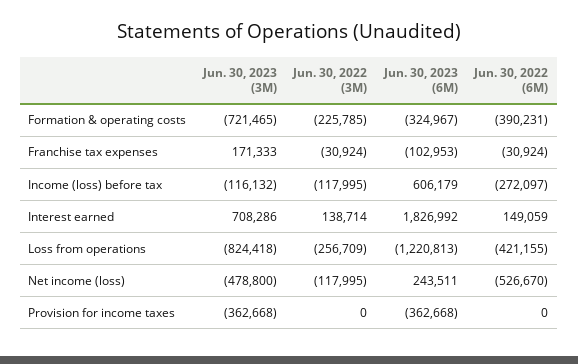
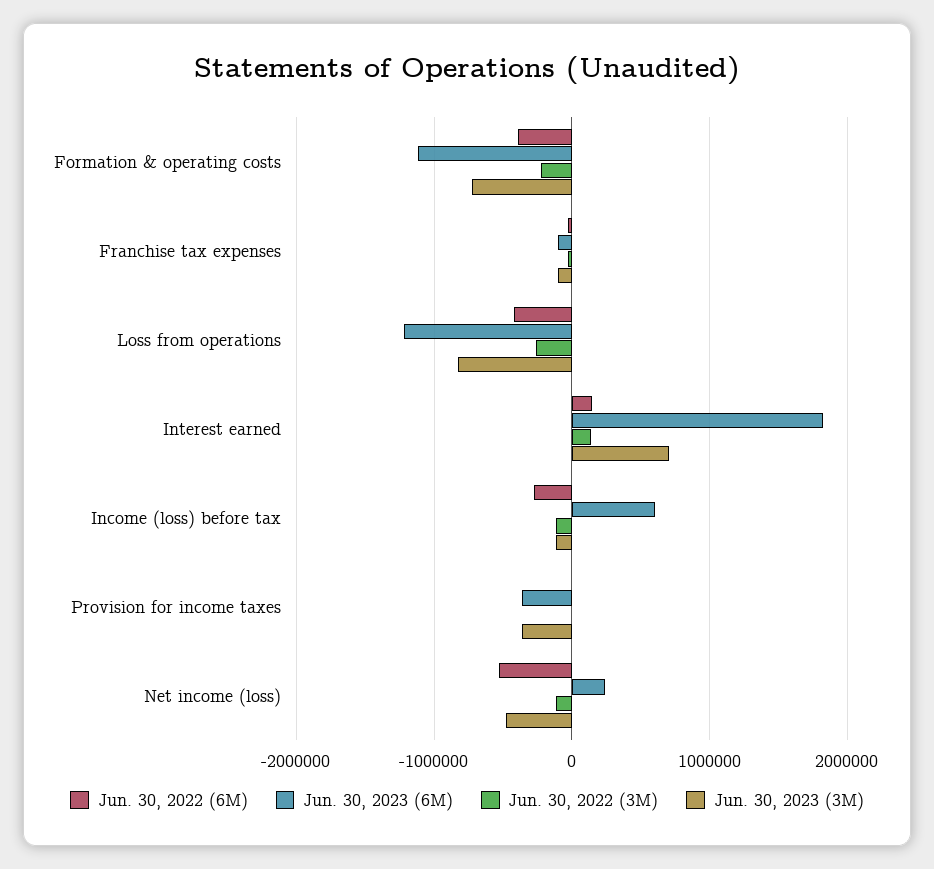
Jun. 30, 2023 (6M), Formation & operating costs: -324967 -> -1100000
Jun. 30, 2023 (3M), Franchise tax expenses: 171333 -> -100000

